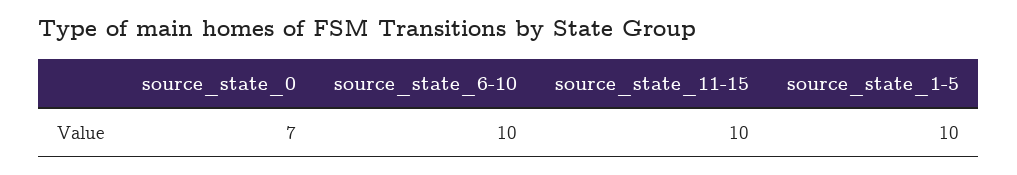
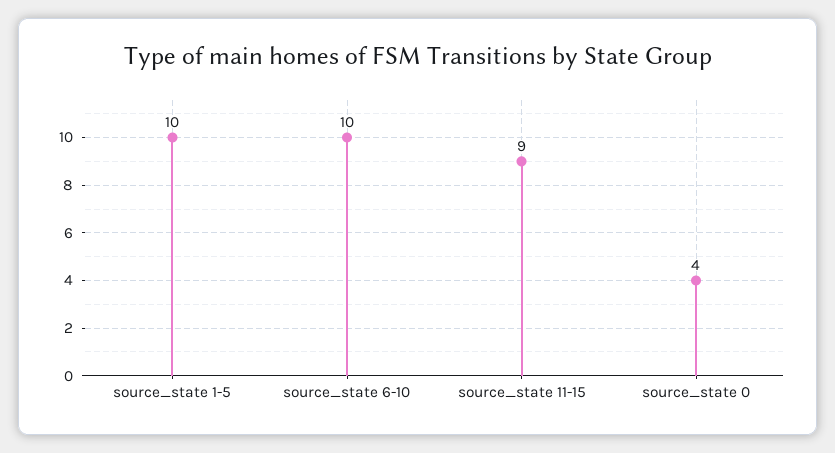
source_state_0: 7 -> 4
source_state_11-15: 10 -> 9

